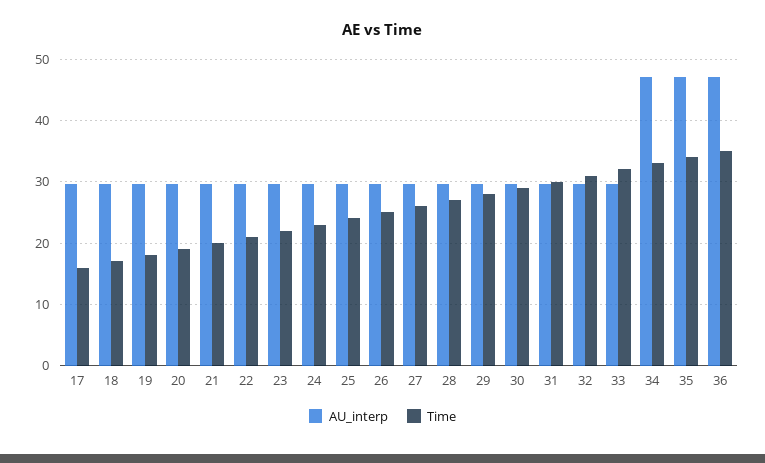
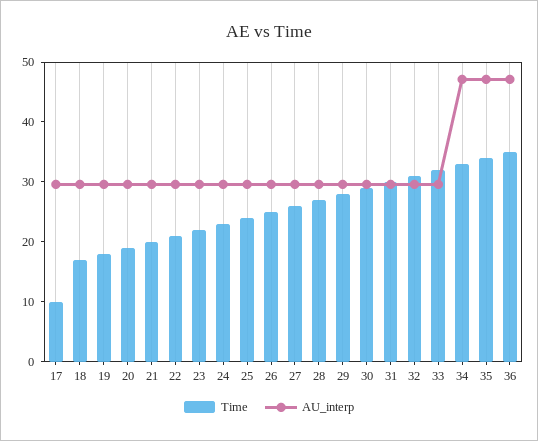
Time, 17: 16 -> 10

